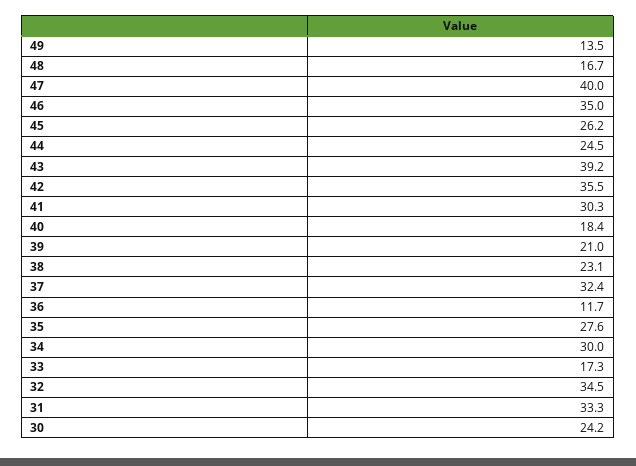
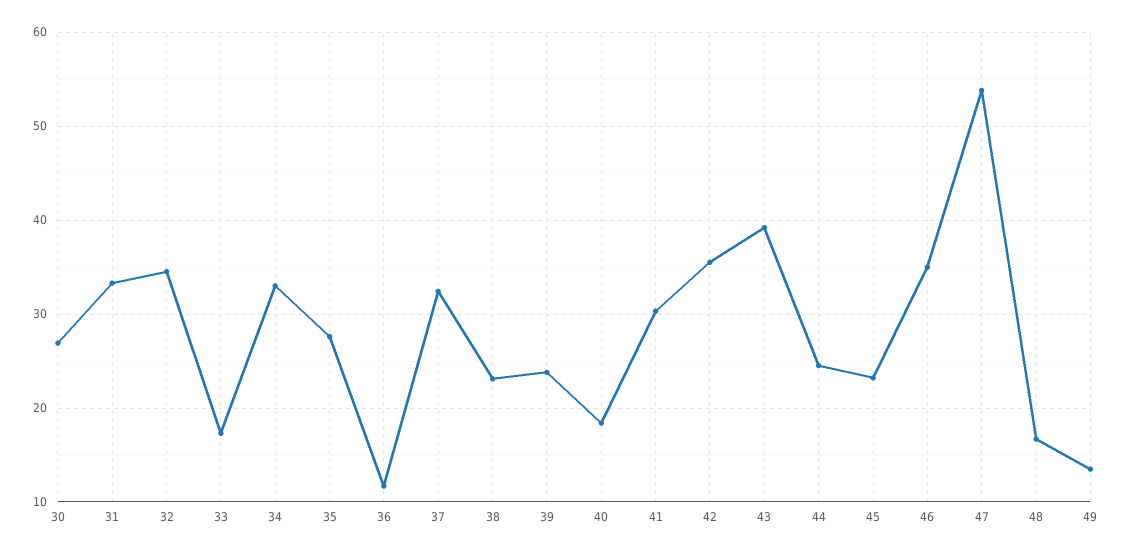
47: 40 -> 54
45: 26.2 -> 23
39: 21 -> 24
34: 30 -> 33
30: 24.2 -> 27

